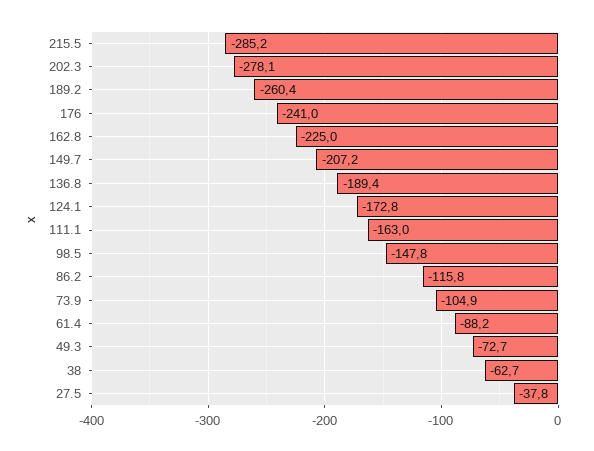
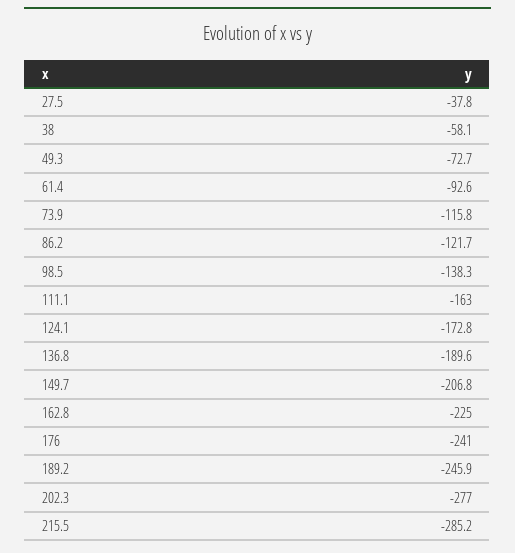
202.3: -278.1 -> -277
189.2: -260.4 -> -245.9
149.7: -207.2 -> -206.8
136.8: -189.4 -> -189.6
98.5: -147.8 -> -138.3
86.2: -115.8 -> -121.7
73.9: -104.9 -> -115.8
61.4: -88.2 -> -92.6
38: -62.7 -> -58.1

